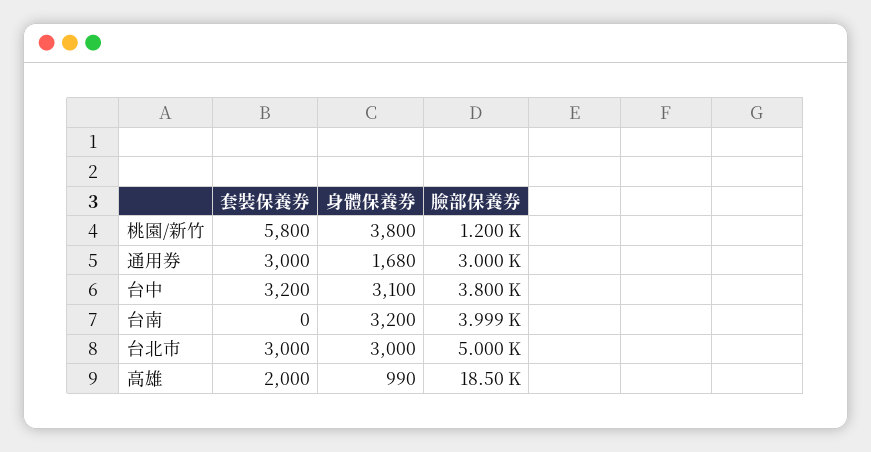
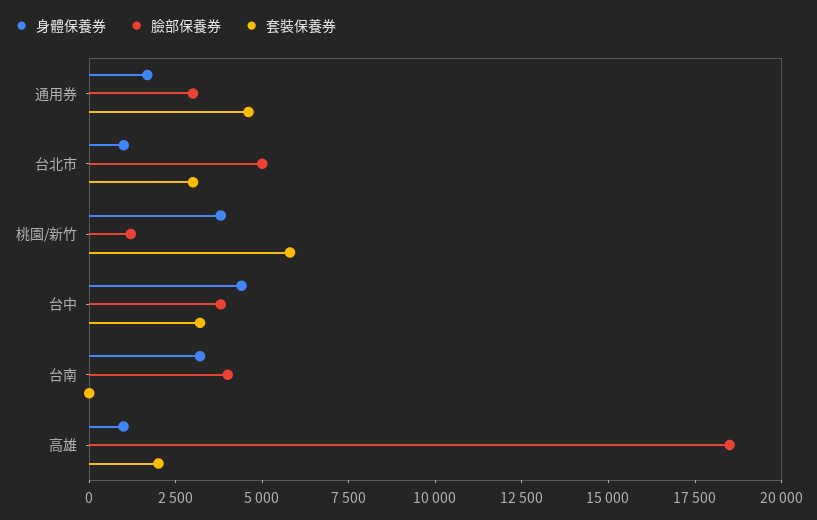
套裝保養券, 通用券: 3000 -> 4500
身體保養券, 台中: 3100 -> 4500
身體保養券, 台北市: 3000 -> 1000

